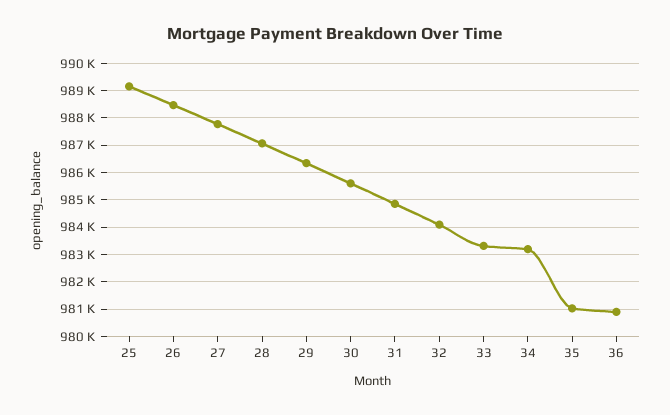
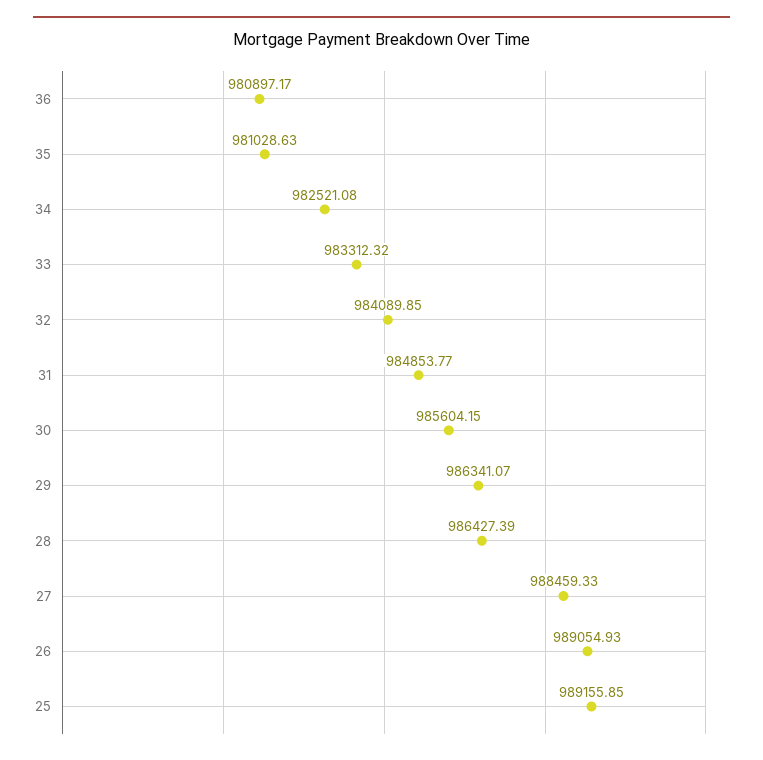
26: 988500 -> 989054.93
27: 987750 -> 988459.33
28: 987000 -> 986427.39
34: 983250 -> 982521.08

